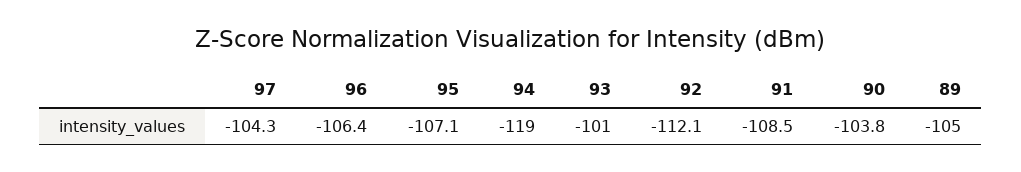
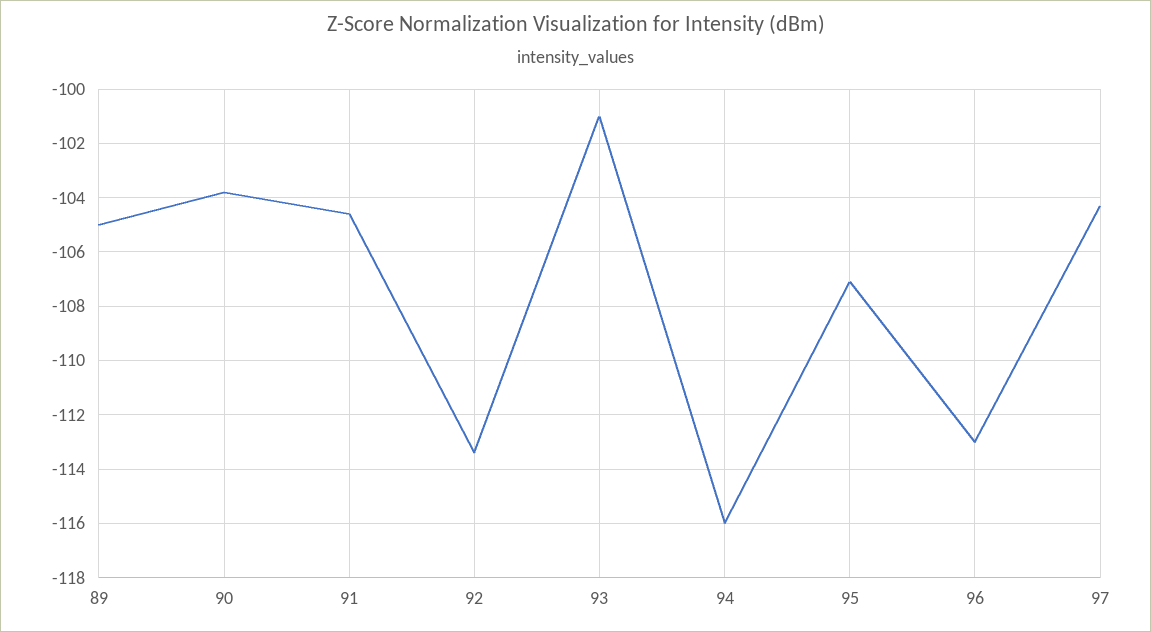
96: -106.4 -> -113
94: -119 -> -116
92: -112.1 -> -113.5
91: -108.5 -> -104.5

